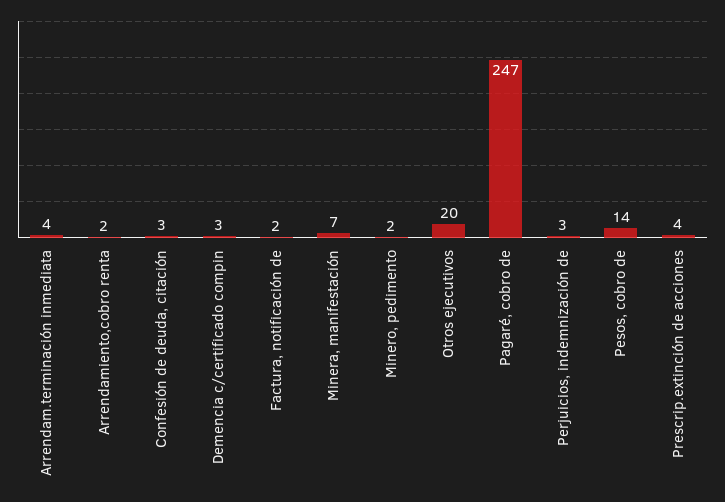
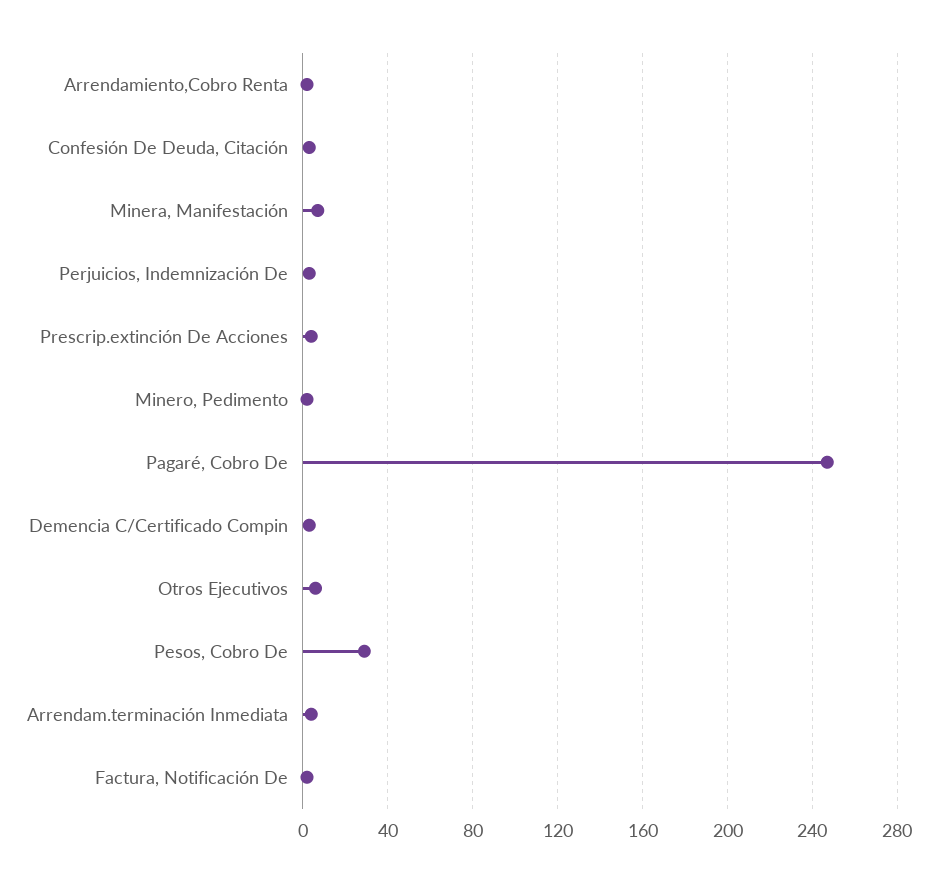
Otros ejecutivos: 20 -> 5
Pesos, cobro de: 14 -> 30

